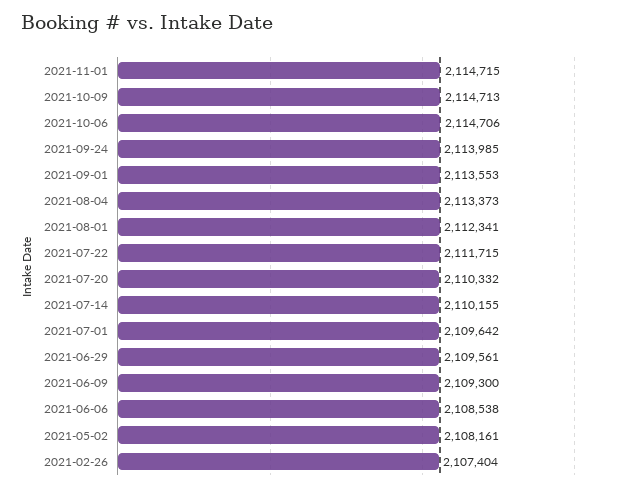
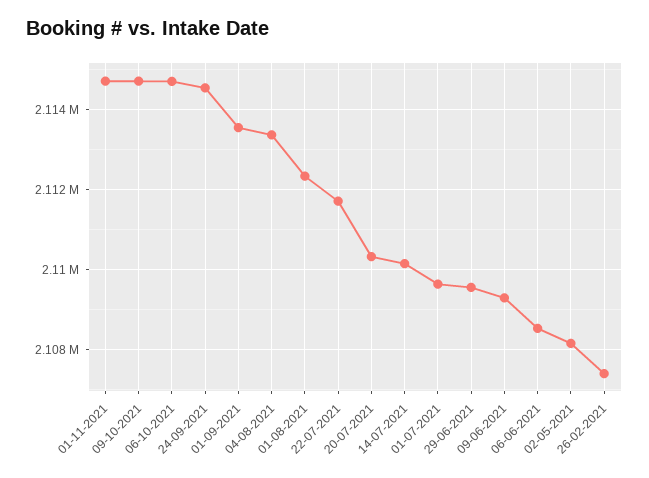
2021-09-24: 2113985 -> 2114600

